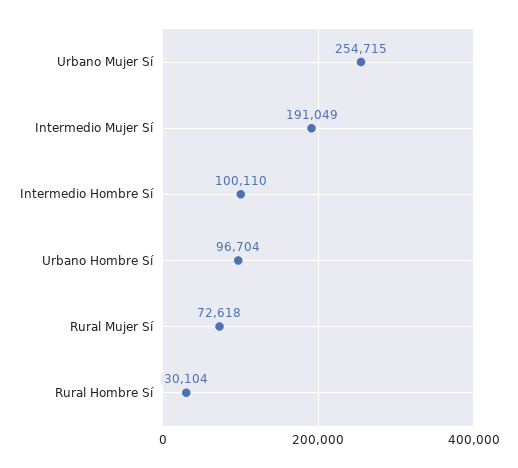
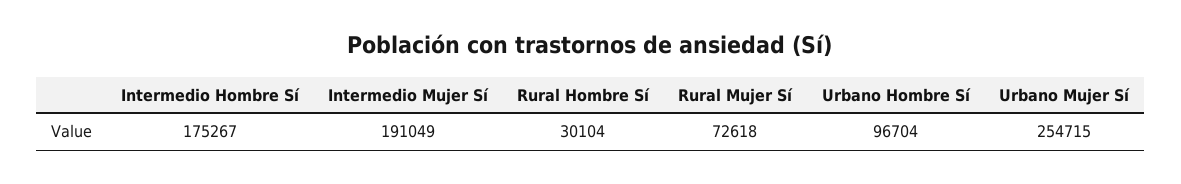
Intermedio Hombre Sí: 100110 -> 175267

